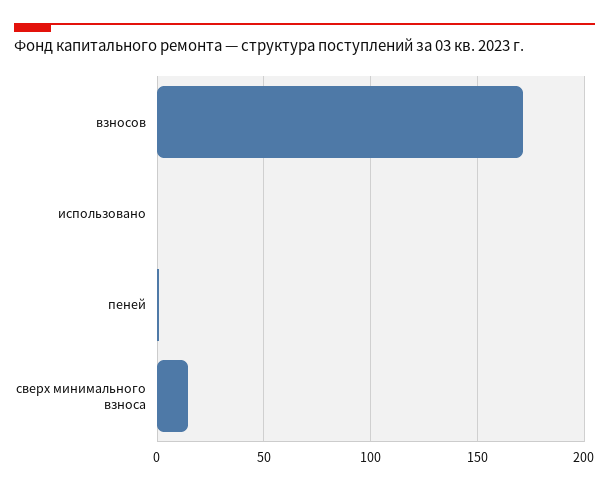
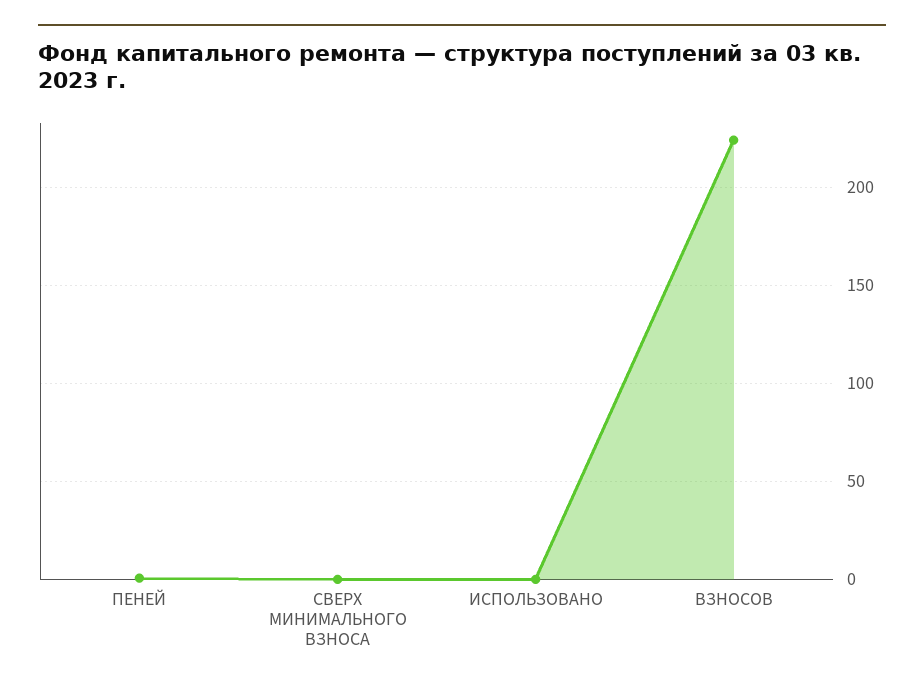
взносов: 170 -> 225
сверх минимального взноса: 15 -> 0

